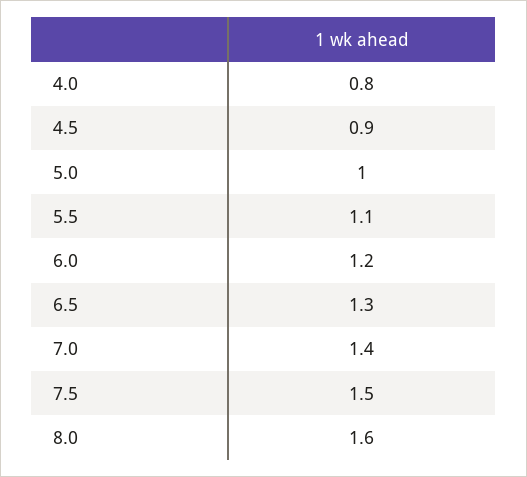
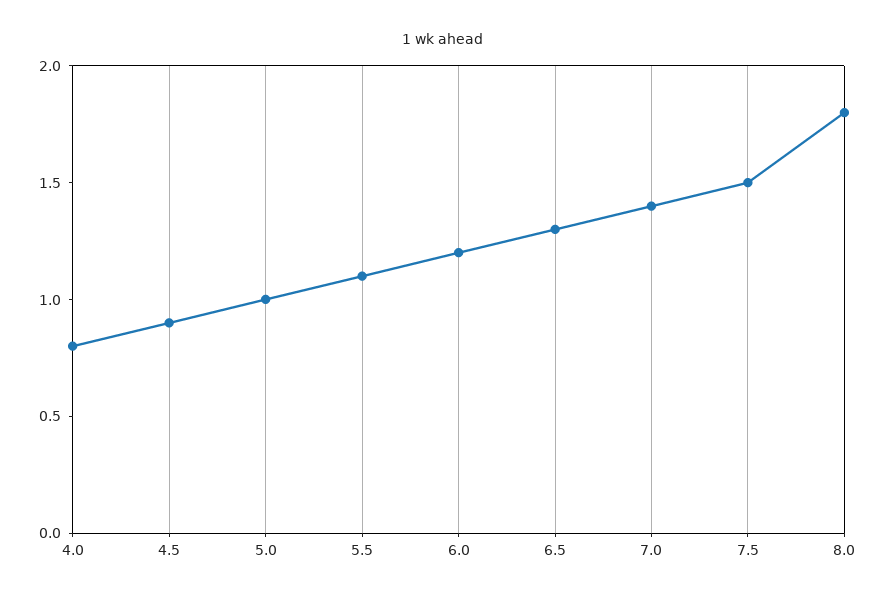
8.0: 1.6 -> 1.8

